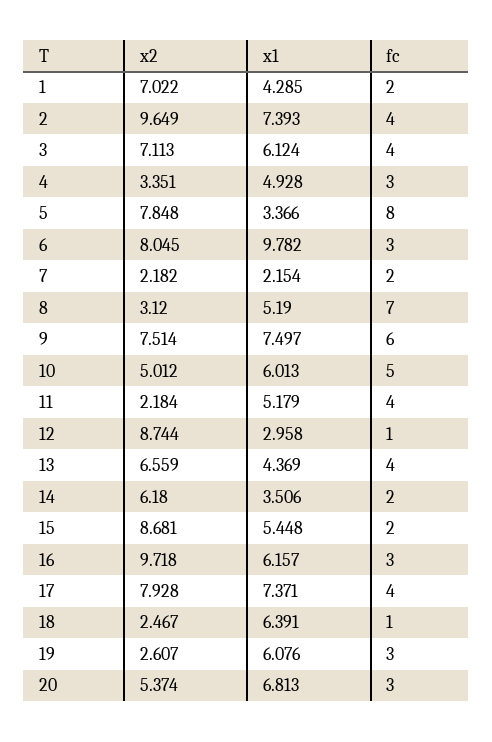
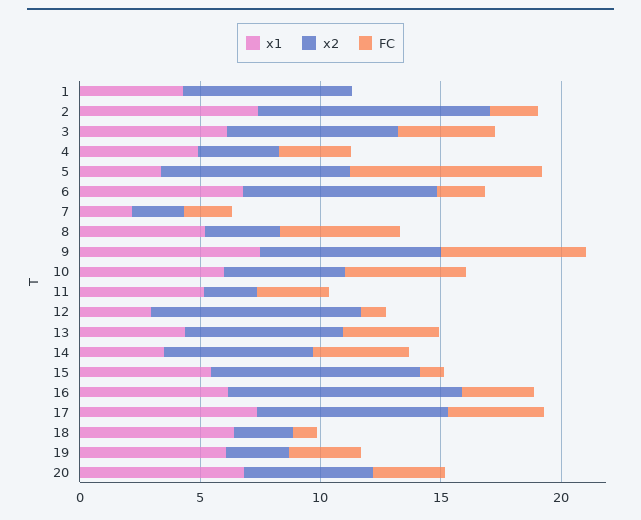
fc, 1: 2 -> 0
fc, 2: 4 -> 2
x1, 6: 9.782 -> 7
fc, 6: 3 -> 2
fc, 8: 7 -> 5
fc, 11: 4 -> 3
fc, 14: 2 -> 4
fc, 15: 2 -> 1

